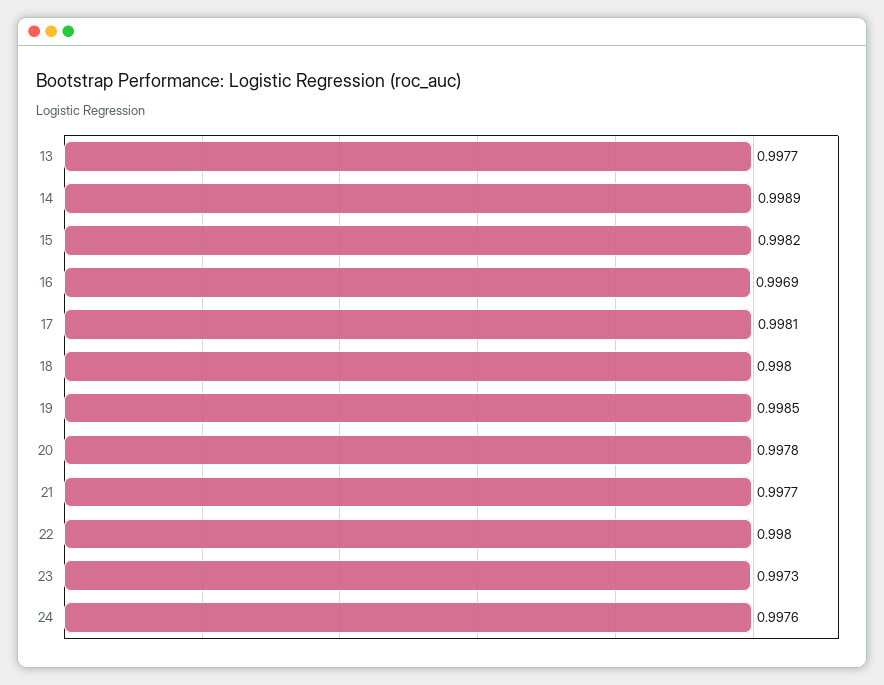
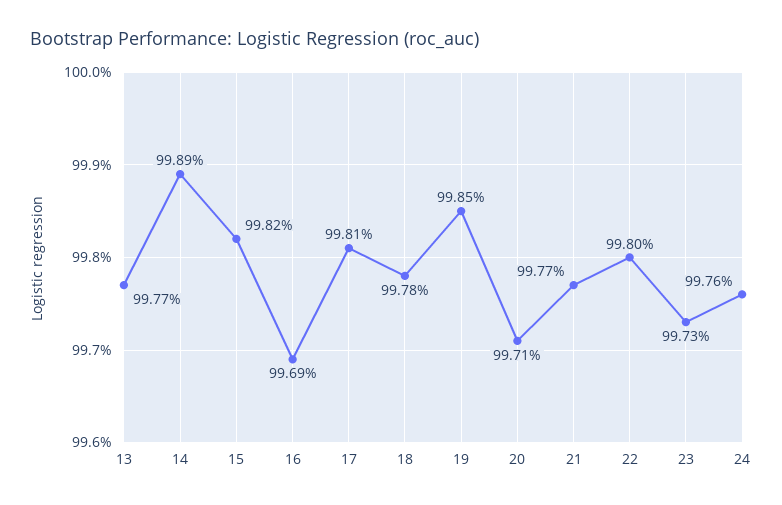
18: 0.998 -> 0.9978
20: 0.9978 -> 0.9971

